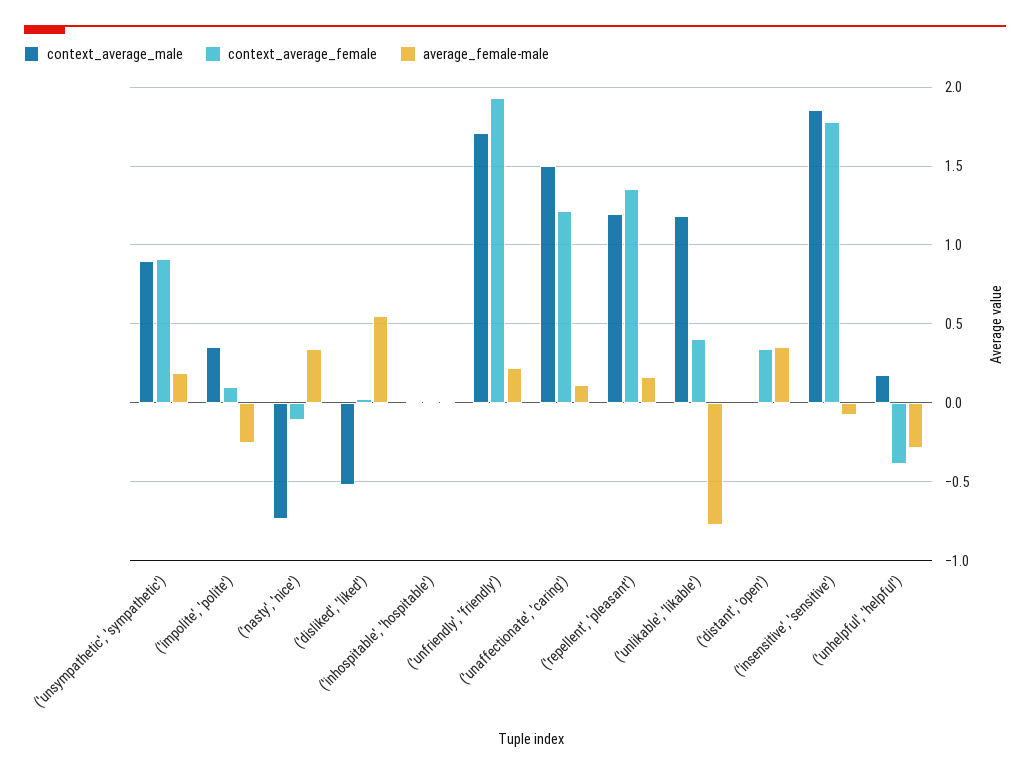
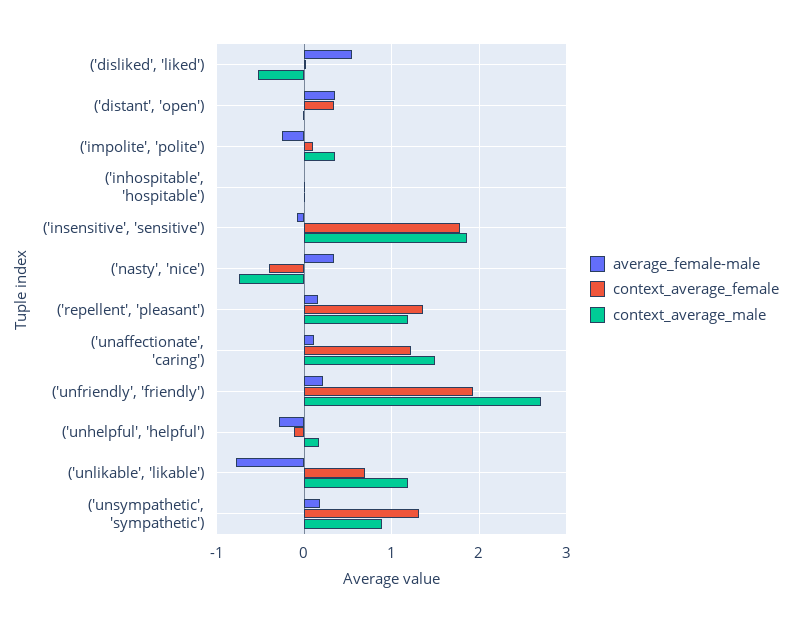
context_average_female, ('unsympathetic', 'sympathetic'): 0.9 -> 1.3
context_average_female, ('nasty', 'nice'): -0.1 -> -0.4
context_average_male, ('unfriendly', 'friendly'): 1.7 -> 2.7
context_average_female, ('unlikable', 'likable'): 0.4 -> 0.7
context_average_female, ('unhelpful', 'helpful'): -0.4 -> -0.1

